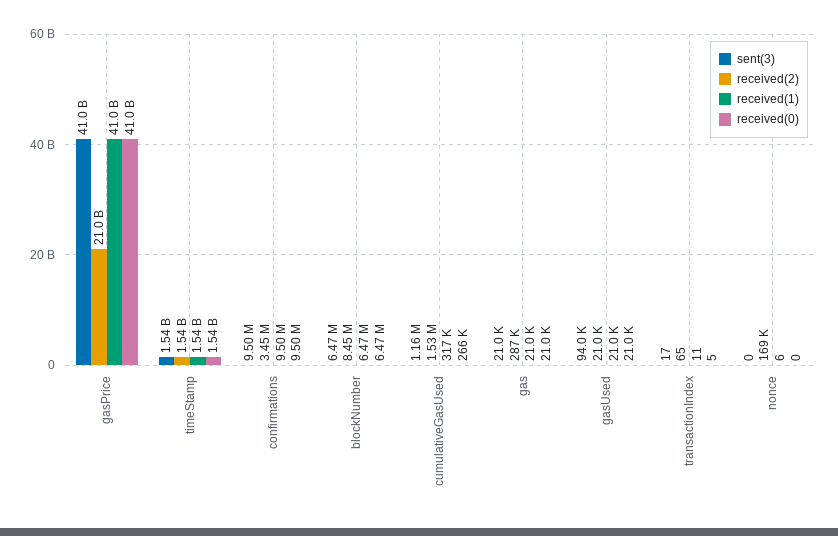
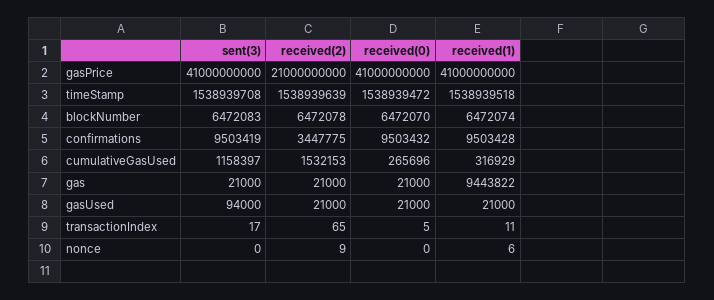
received(2), blockNumber: 8450000 -> 6472078
received(2), gas: 287000 -> 21000
received(1), gas: 21000 -> 9443822
received(2), nonce: 169000 -> 9

